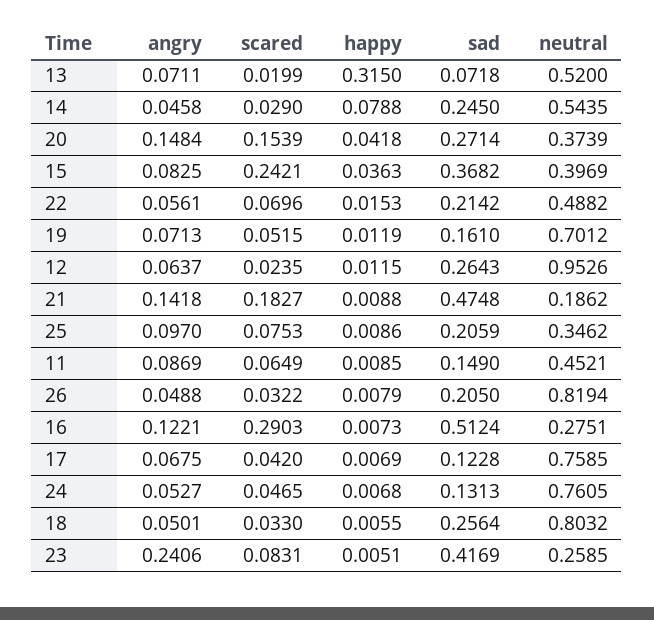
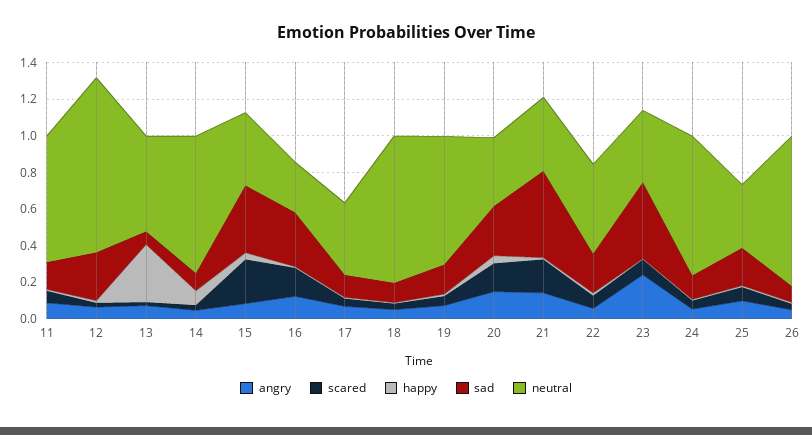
sad, 14: 0.245 -> 0.1
neutral, 14: 0.5435 -> 0.75
neutral, 21: 0.1862 -> 0.4
neutral, 11: 0.4521 -> 0.7
sad, 26: 0.205 -> 0.1
scared, 16: 0.2903 -> 0.15
sad, 16: 0.5124 -> 0.3
neutral, 17: 0.7585 -> 0.4
sad, 18: 0.2564 -> 0.1
neutral, 23: 0.2585 -> 0.4

